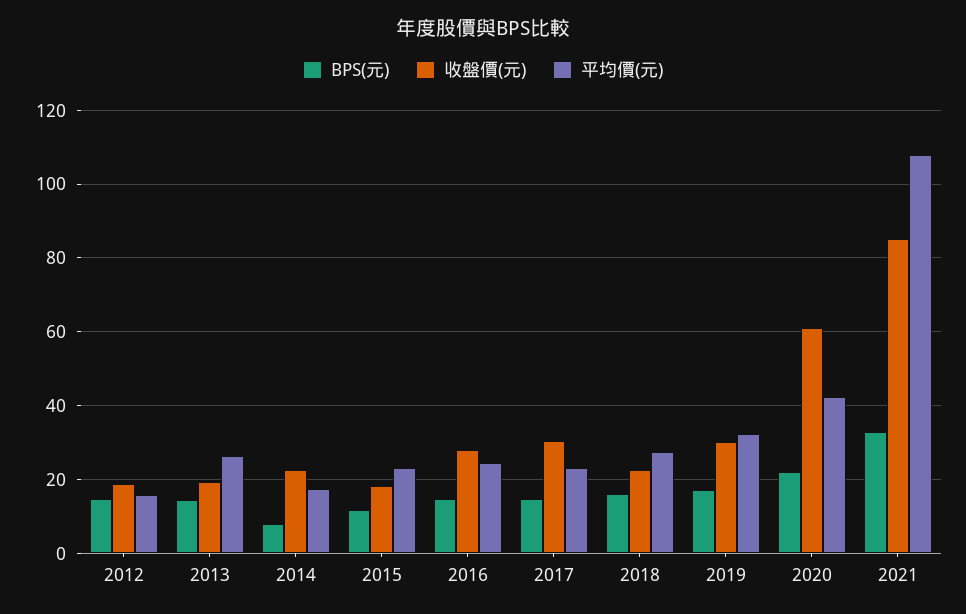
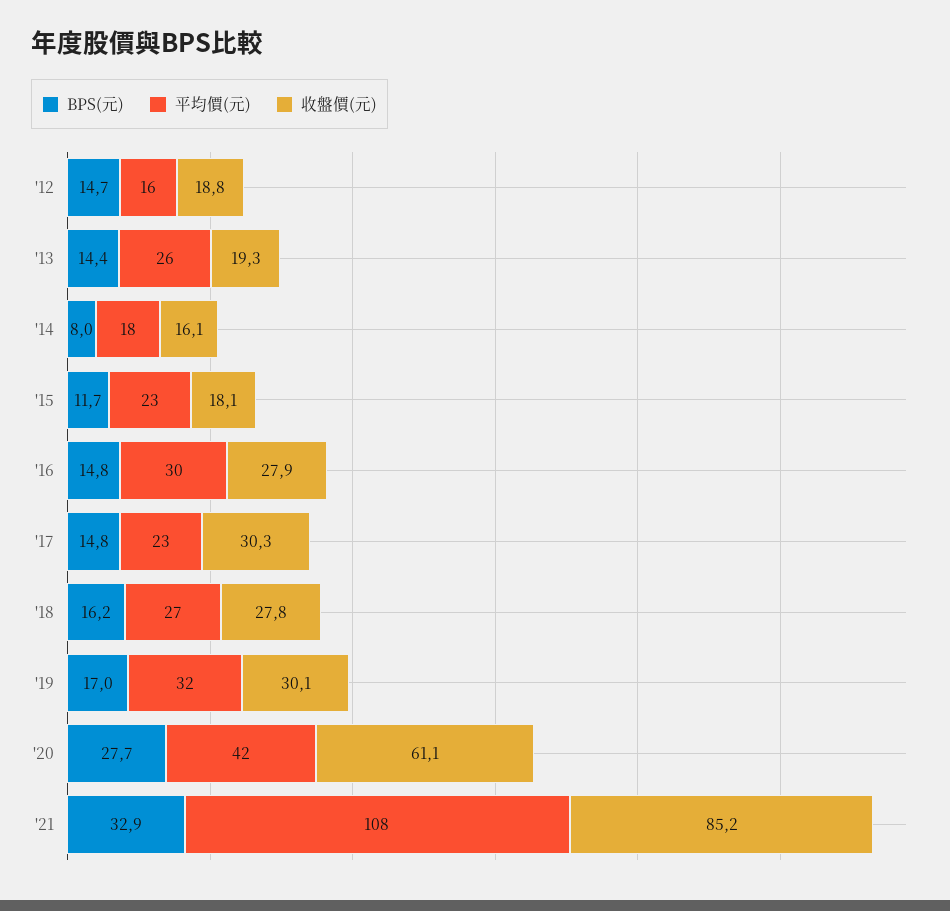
收盤價(元), 2014: 22 -> 16.1
平均價(元), 2016: 24 -> 30
收盤價(元), 2018: 22 -> 27.8
BPS(元), 2020: 22 -> 27.7

